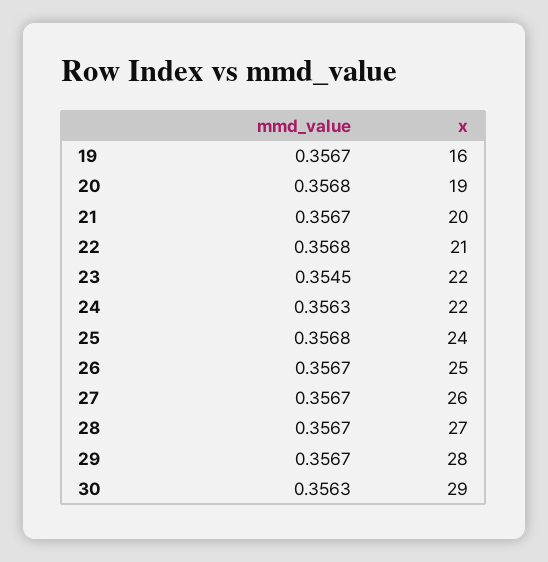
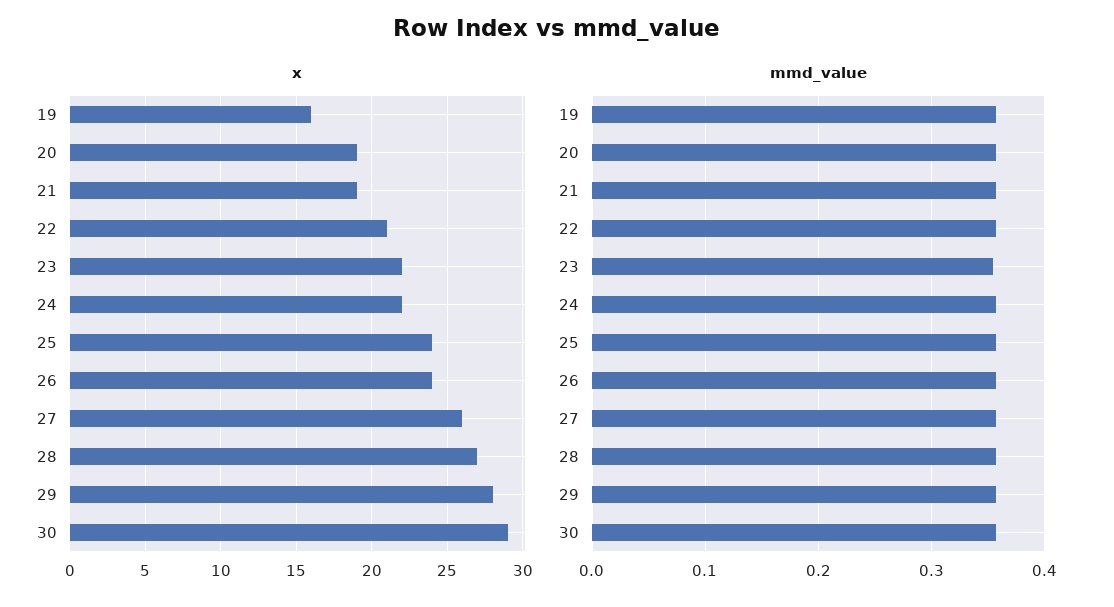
x, 21: 20 -> 19
x, 26: 25 -> 24

